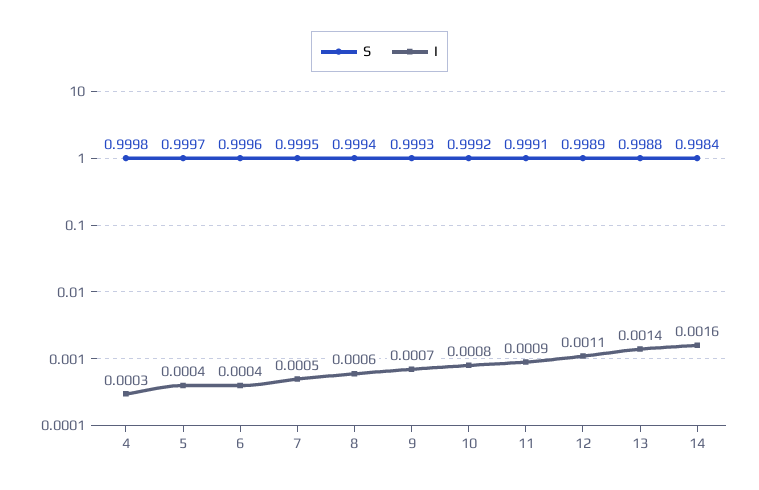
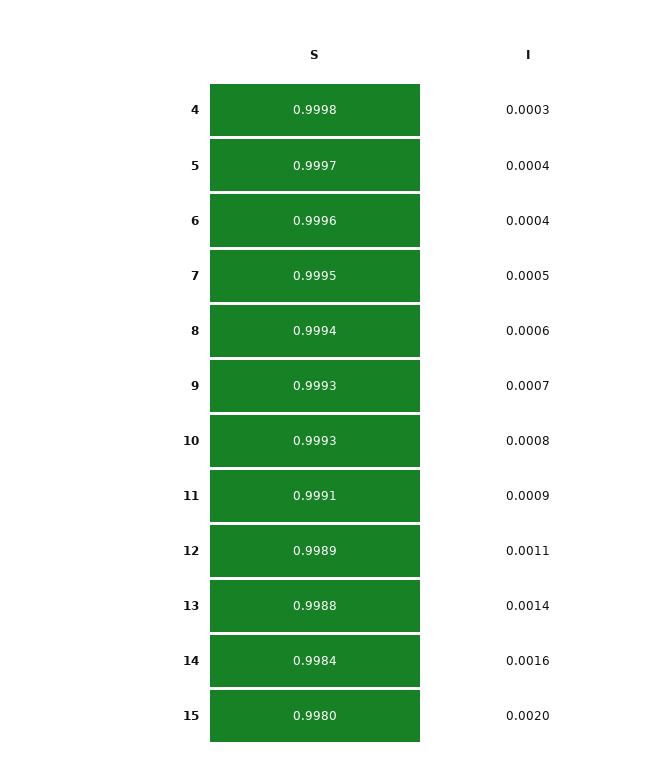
S, 10: 0.9992 -> 0.9993
S, 15: none -> 0.998
I, 15: none -> 0.002

